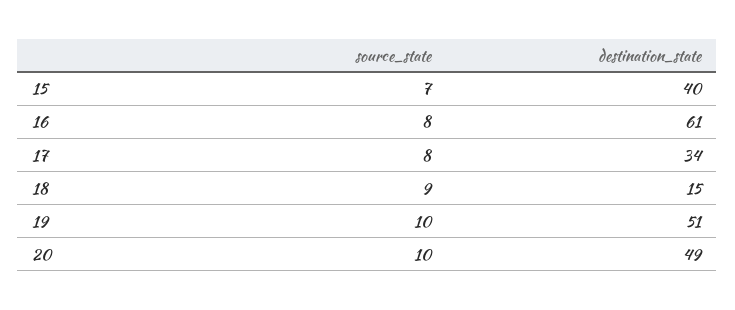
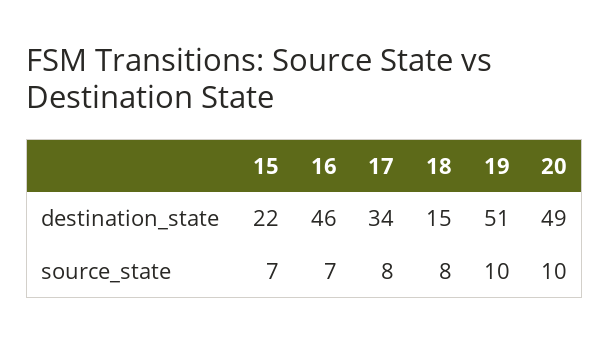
destination_state, 15: 40 -> 22
source_state, 16: 8 -> 7
destination_state, 16: 61 -> 46
source_state, 18: 9 -> 8

